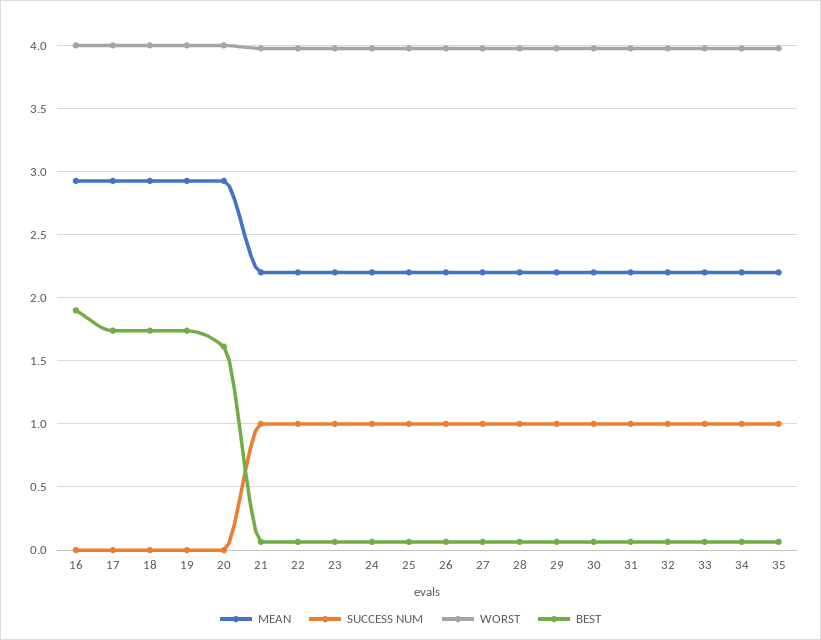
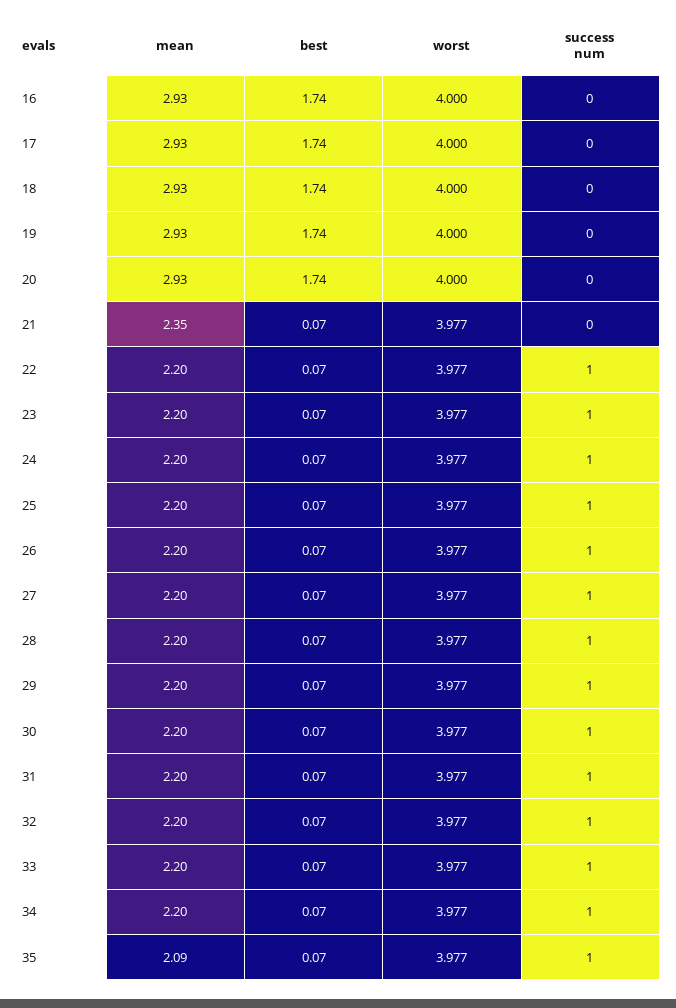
BEST, 16: 1.9 -> 1.74
BEST, 20: 1.6 -> 1.74
MEAN, 21: 2.2 -> 2.35
SUCCESS NUM, 21: 1 -> 0
MEAN, 35: 2.2 -> 2.09

